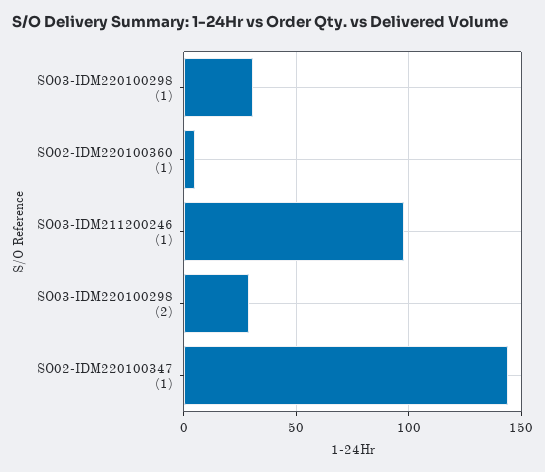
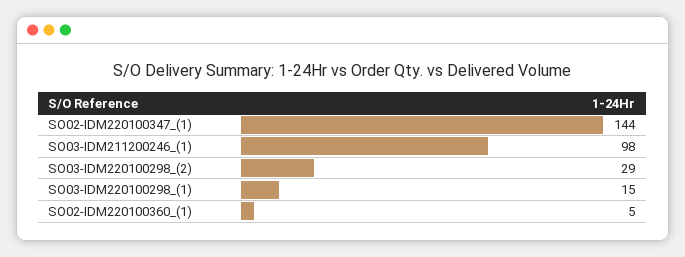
SO03-IDM220100298 (1): 30 -> 15

